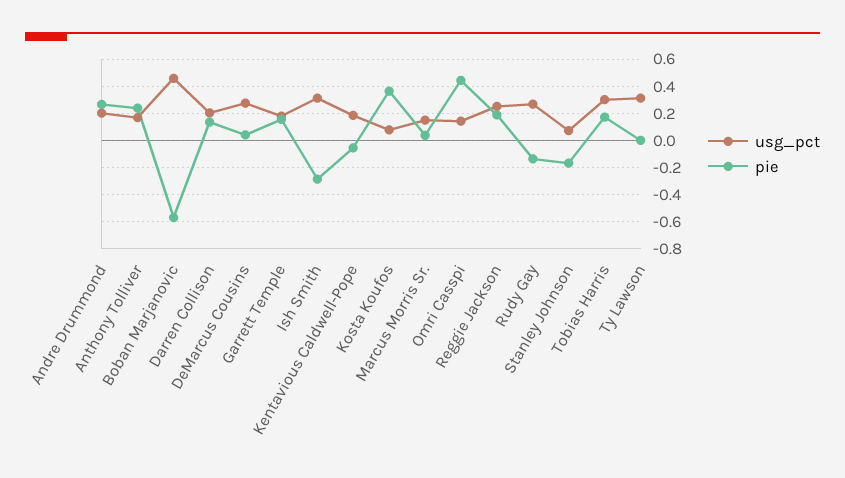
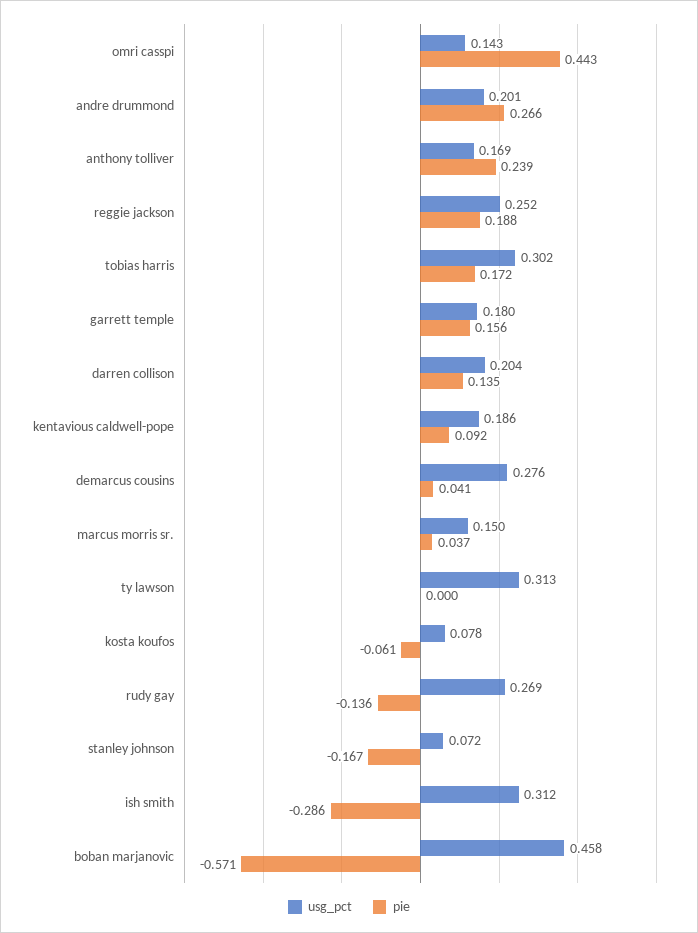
pie, Kentavious Caldwell-Pope: -0.05 -> 0.092
pie, Kosta Koufos: 0.35 -> -0.061

